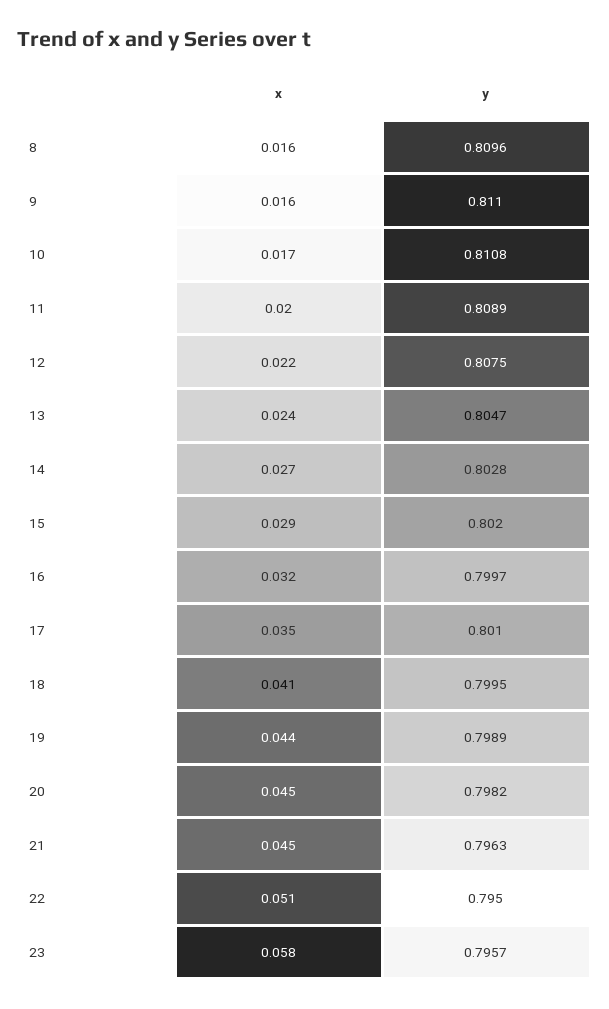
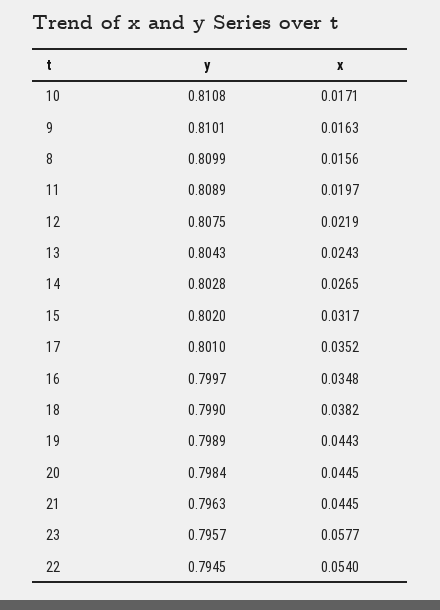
y, 8: 0.8096 -> 0.8099
y, 9: 0.811 -> 0.8101
y, 13: 0.8047 -> 0.8043
x, 15: 0.029 -> 0.0317
x, 16: 0.032 -> 0.0348
x, 18: 0.041 -> 0.0382
y, 18: 0.7995 -> 0.799
y, 20: 0.7982 -> 0.7984
x, 22: 0.051 -> 0.054
y, 22: 0.795 -> 0.7945

